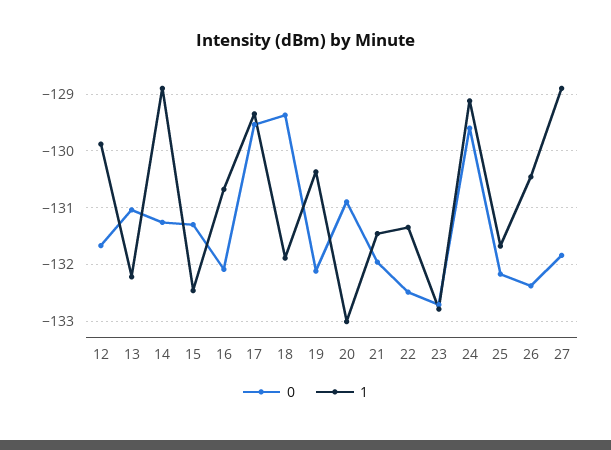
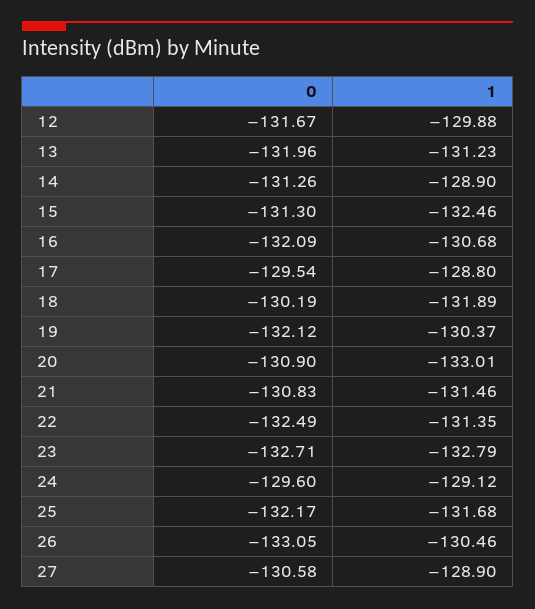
0, 13: -131 -> -131.96
1, 13: -132.2 -> -131.23
1, 17: -129.4 -> -128.8
0, 18: -129.4 -> -130.19
0, 21: -132 -> -130.83
0, 26: -132.4 -> -133.05
0, 27: -131.8 -> -130.58

